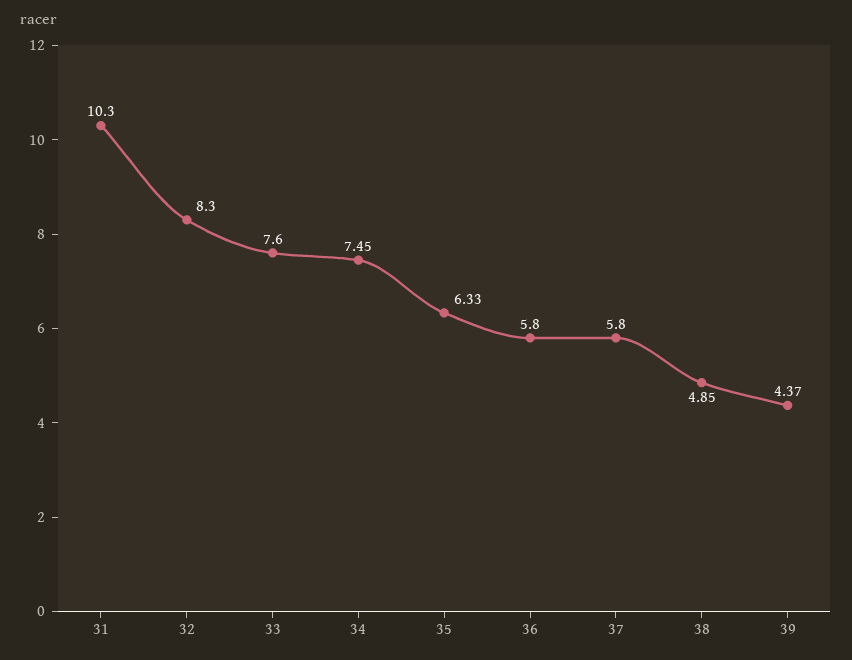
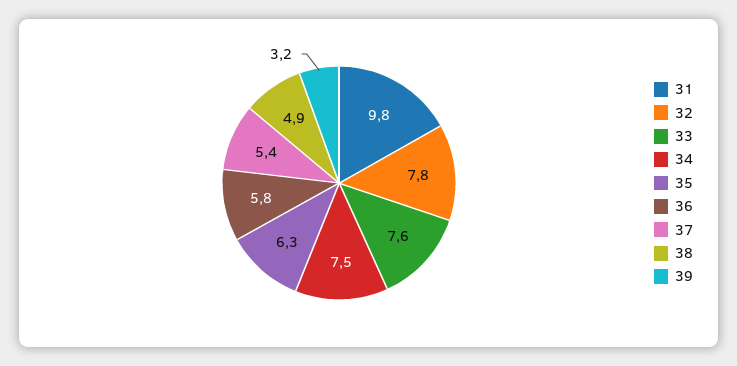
31: 10.3 -> 9.8
32: 8.3 -> 7.8
37: 5.8 -> 5.4
39: 4.37 -> 3.2

